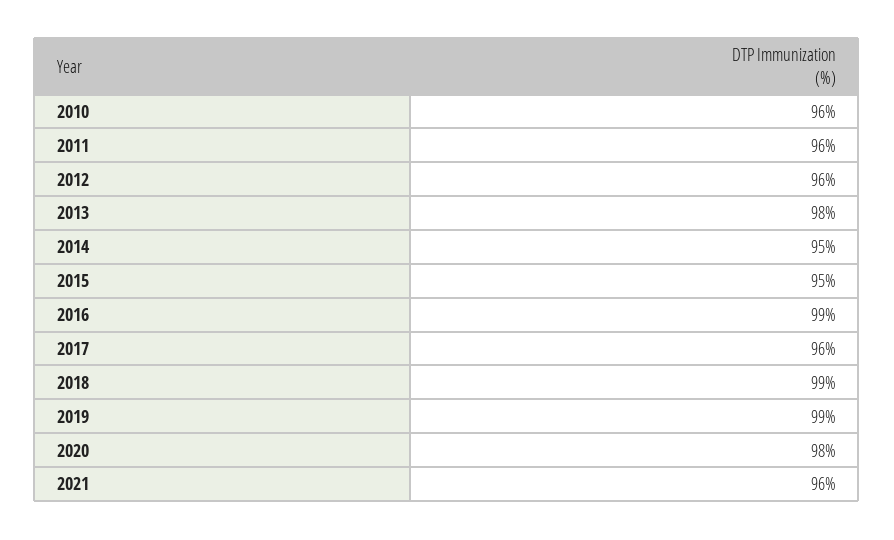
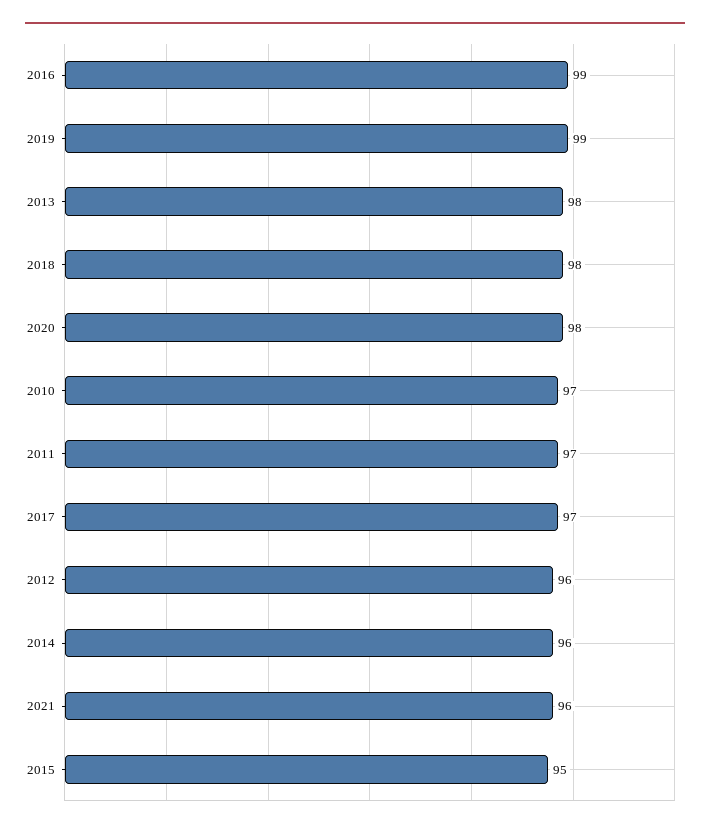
2010: 96 -> 97
2011: 96 -> 97
2014: 95 -> 96
2017: 96 -> 97
2018: 99 -> 98

